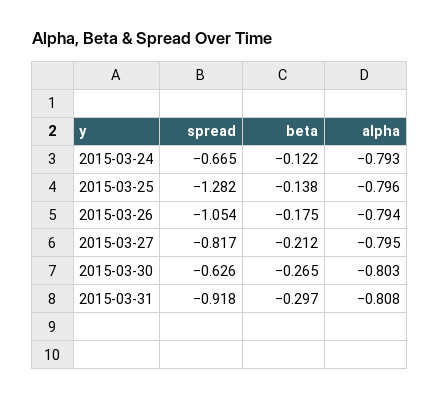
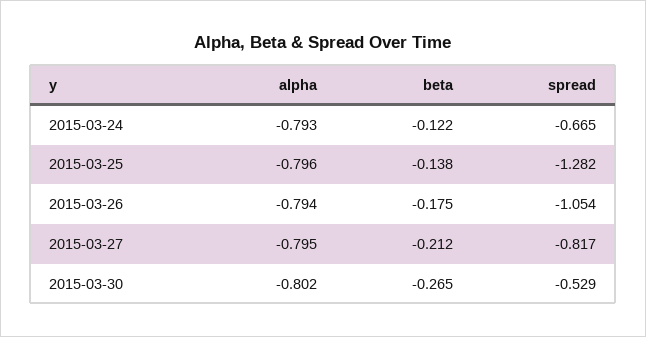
spread, 2015-03-30: -0.626 -> -0.529
alpha, 2015-03-30: -0.803 -> -0.802
spread, 2015-03-31: -0.918 -> none
beta, 2015-03-31: -0.297 -> none
alpha, 2015-03-31: -0.808 -> none

